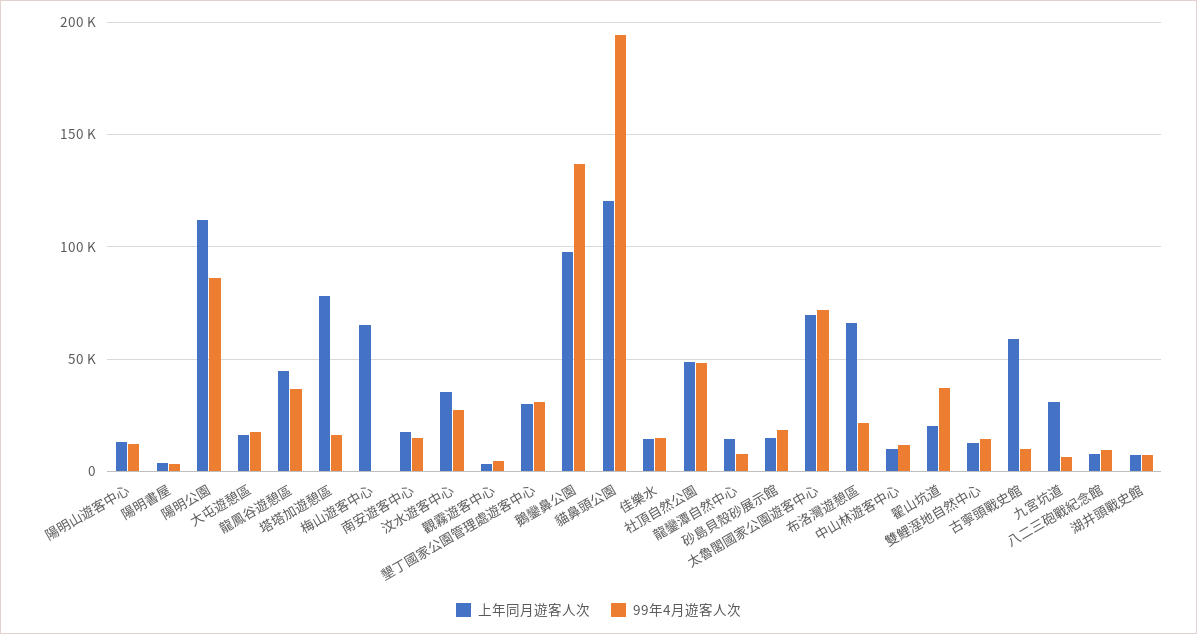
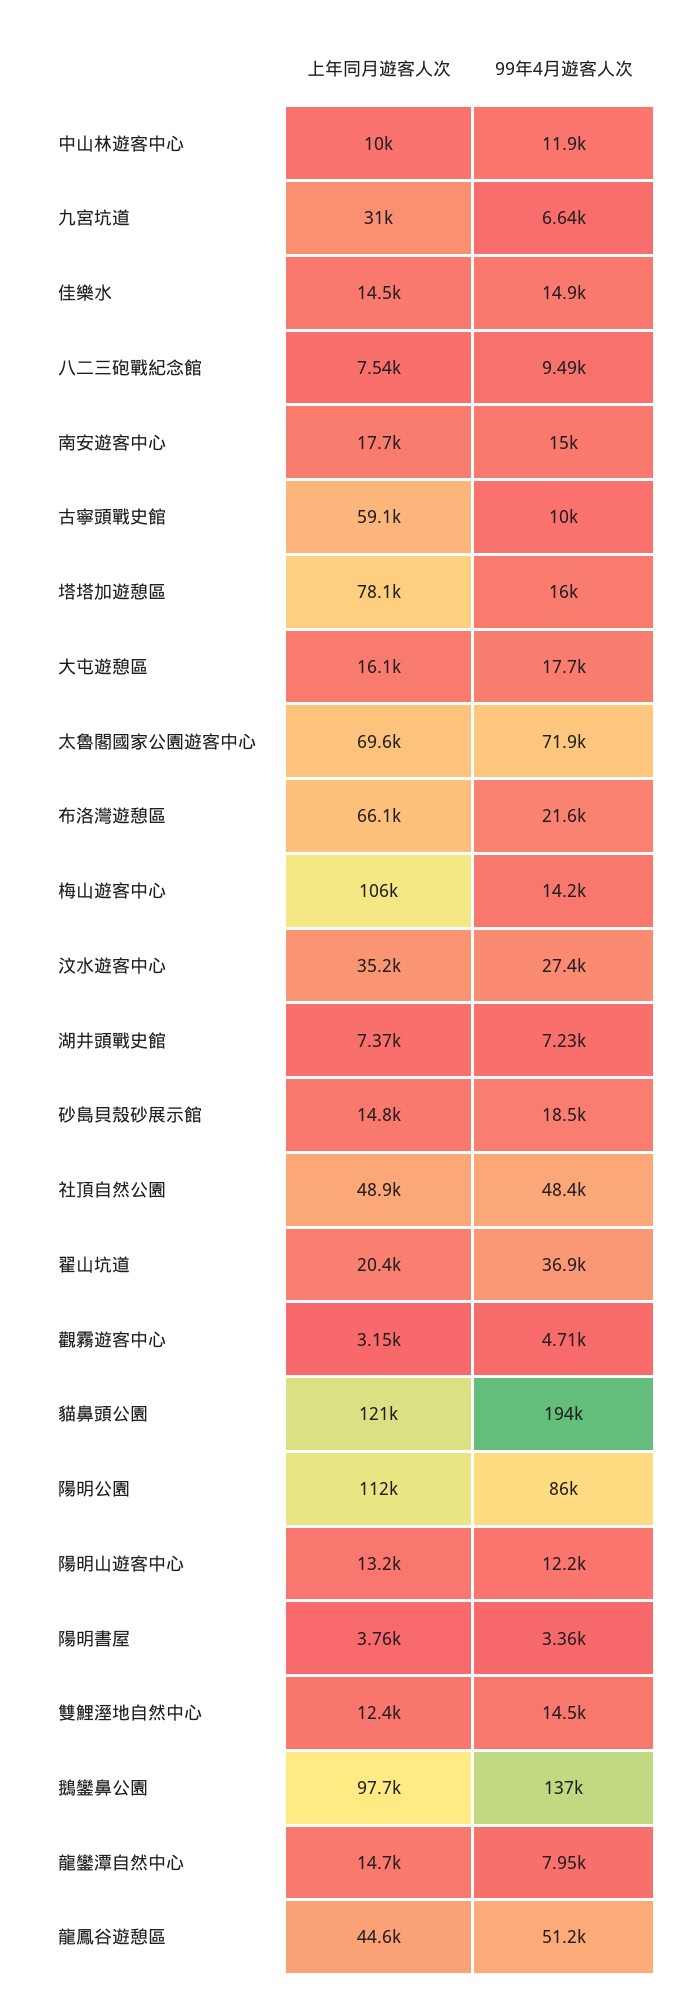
99年4月遊客人次, 龍鳳谷遊憩區: 35000 -> 51200
上年同月遊客人次, 梅山遊客中心: 65000 -> 106000
99年4月遊客人次, 梅山遊客中心: 0 -> 14200
上年同月遊客人次, 墾丁國家公園管理處遊客中心: 30000 -> none
99年4月遊客人次, 墾丁國家公園管理處遊客中心: 30000 -> none

